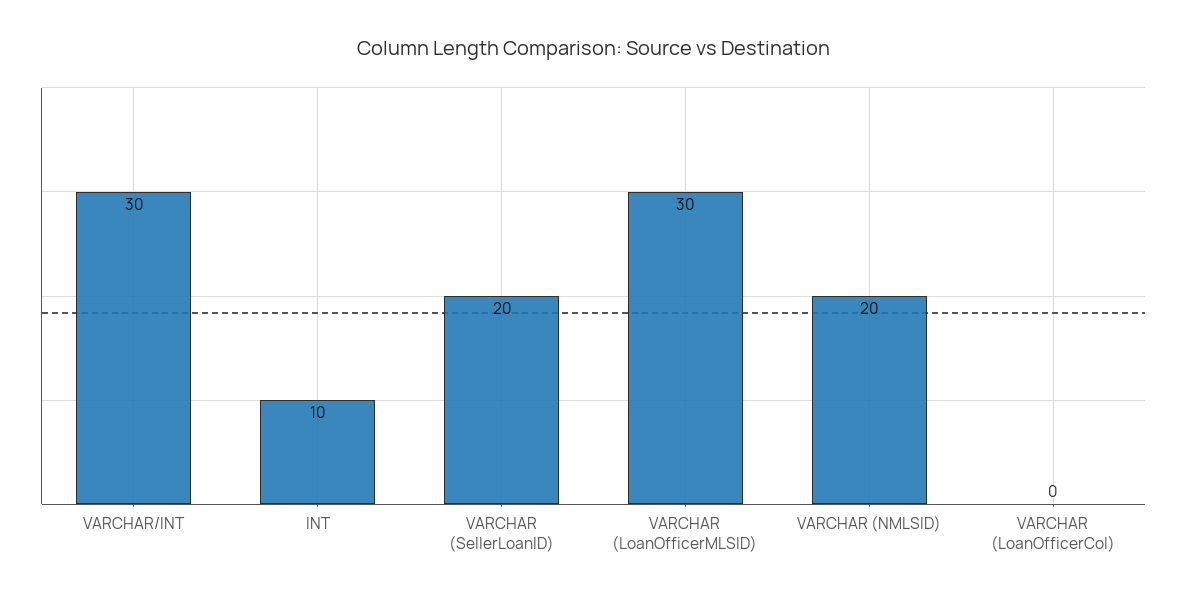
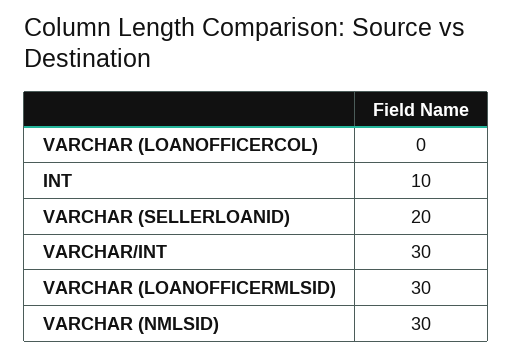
VARCHAR (NMLSID): 20 -> 30

